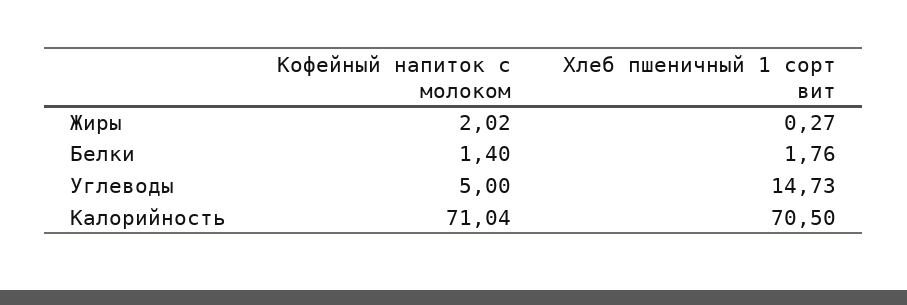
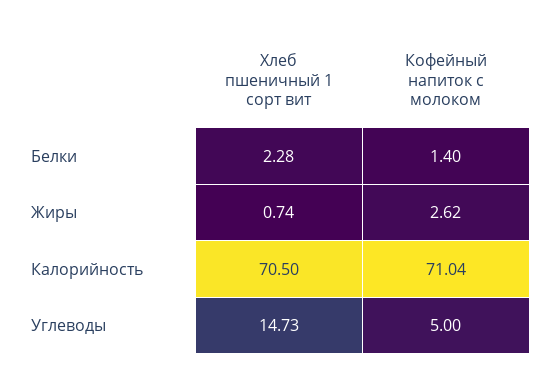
Кофейный напиток с молоком, Жиры: 2.02 -> 2.62
Хлеб пшеничный 1 сорт вит, Жиры: 0.27 -> 0.74
Хлеб пшеничный 1 сорт вит, Белки: 1.76 -> 2.28

